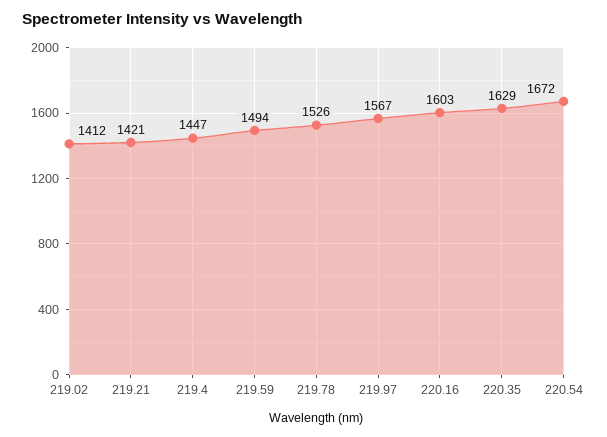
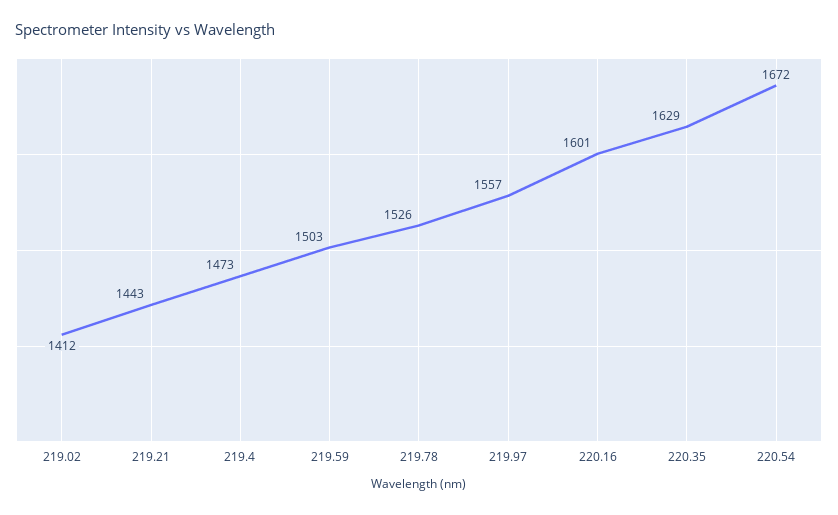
219.21: 1421 -> 1443
219.4: 1447 -> 1473
219.59: 1494 -> 1503
219.97: 1567 -> 1557
220.16: 1603 -> 1601

